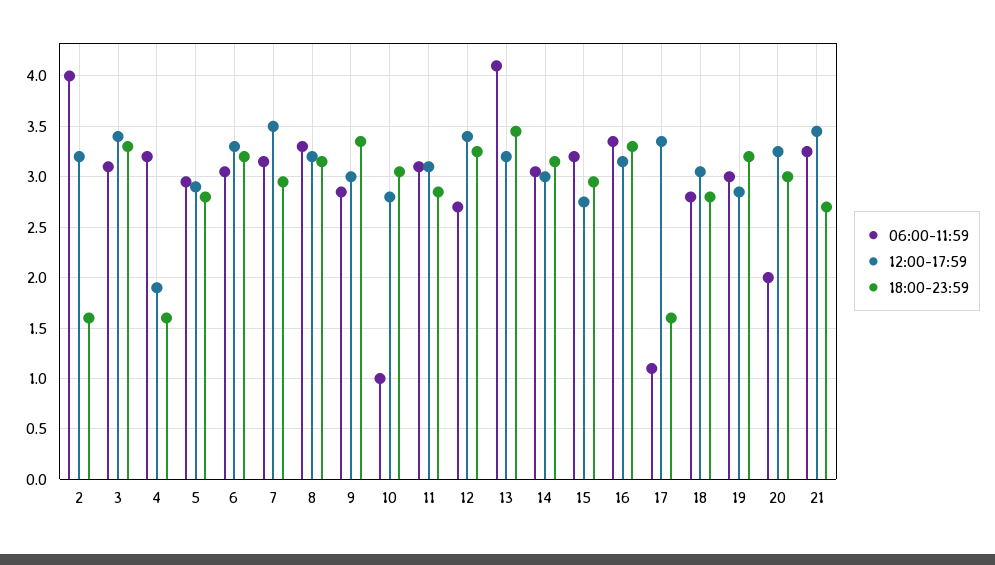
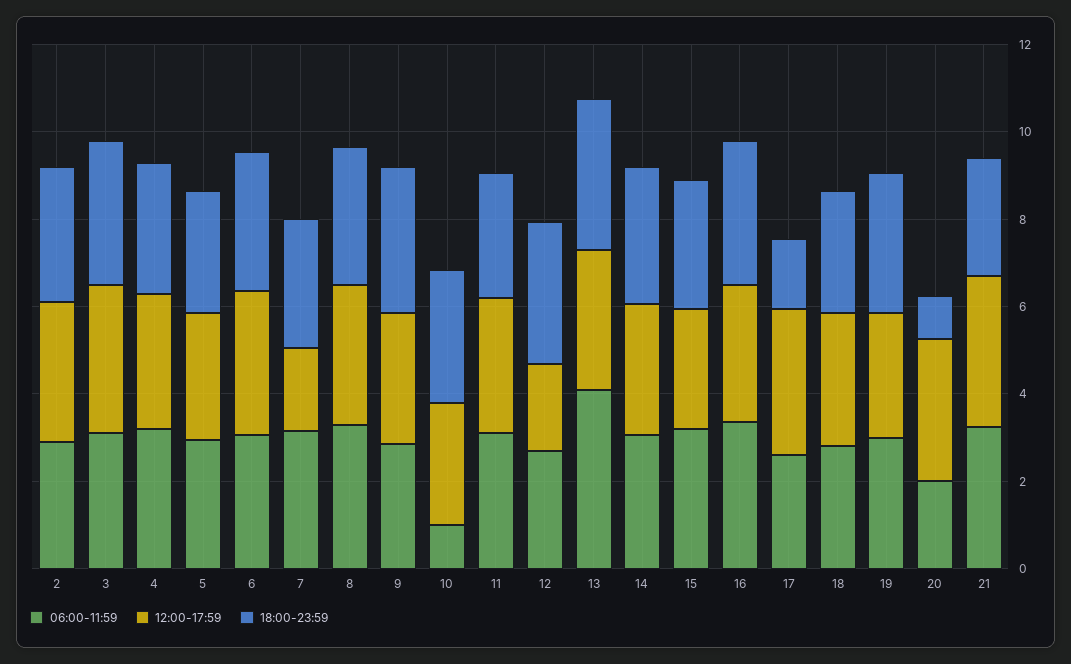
06:00-11:59, 2: 4 -> 3
18:00-23:59, 2: 1.6 -> 3
12:00-17:59, 4: 1.9 -> 3
18:00-23:59, 4: 1.6 -> 3
12:00-17:59, 7: 3.5 -> 2
12:00-17:59, 12: 3.4 -> 2
06:00-11:59, 17: 1.1 -> 2.5
18:00-23:59, 20: 3 -> 1

